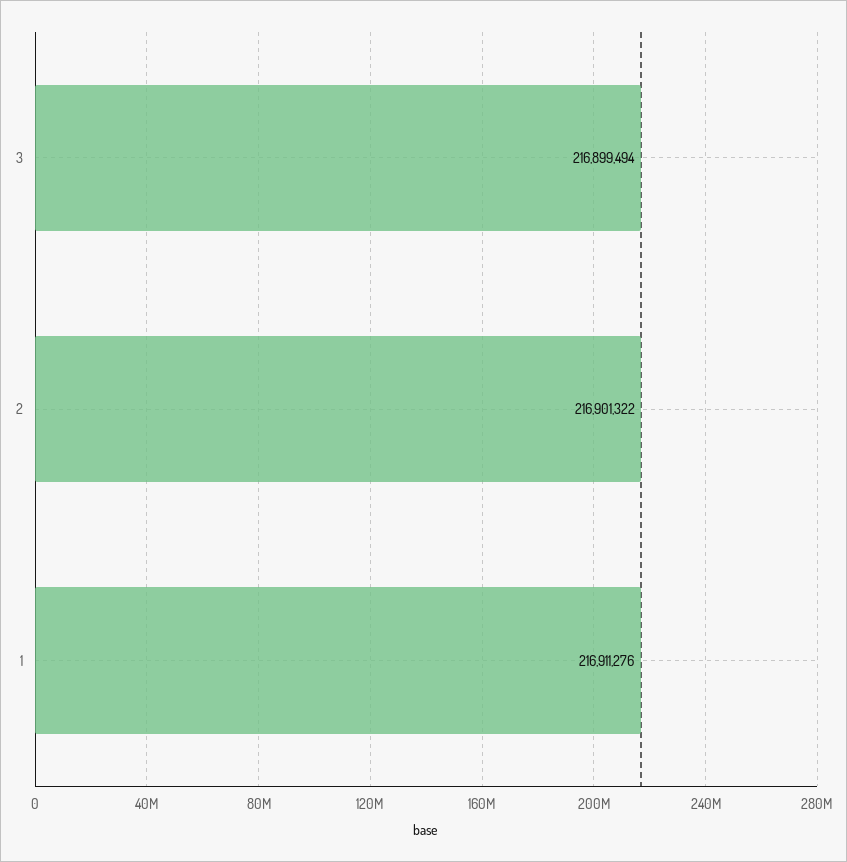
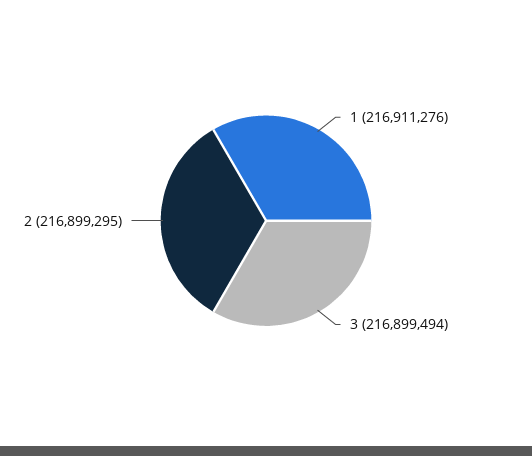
2: 216901322 -> 216899295

